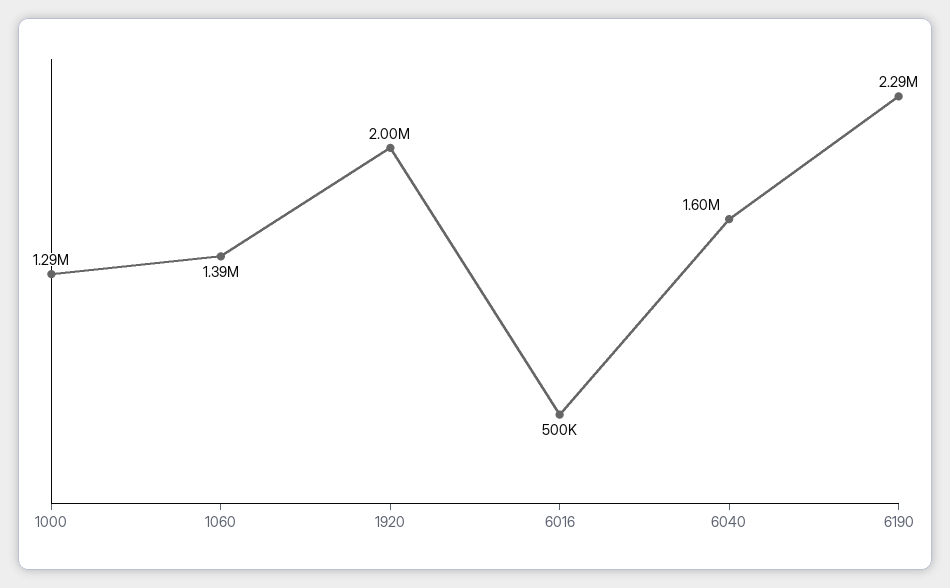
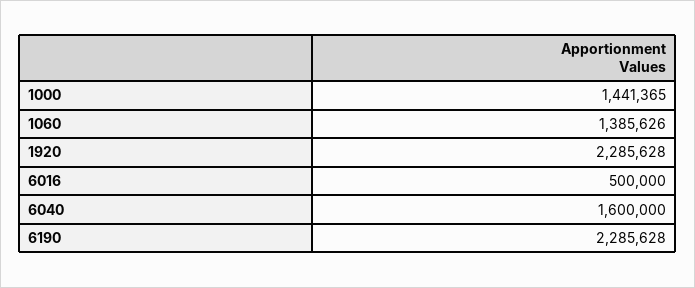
1000: 1290000 -> 1441365
1920: 2000000 -> 2285628

